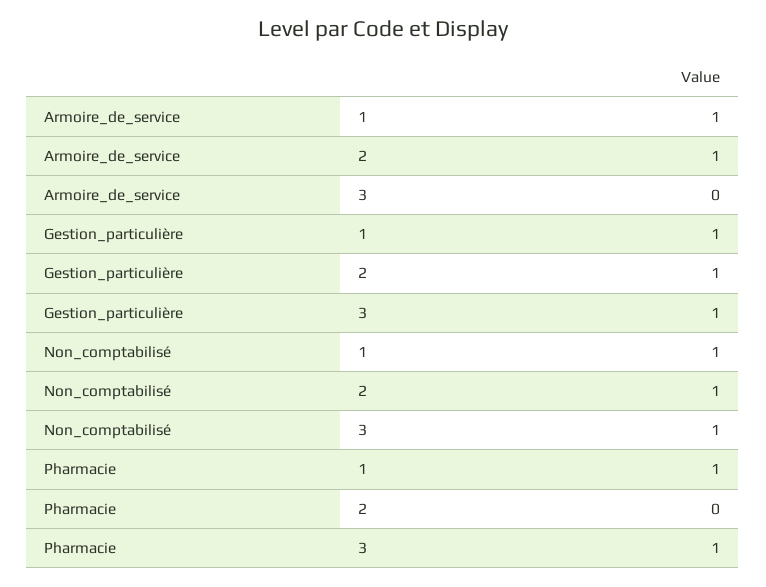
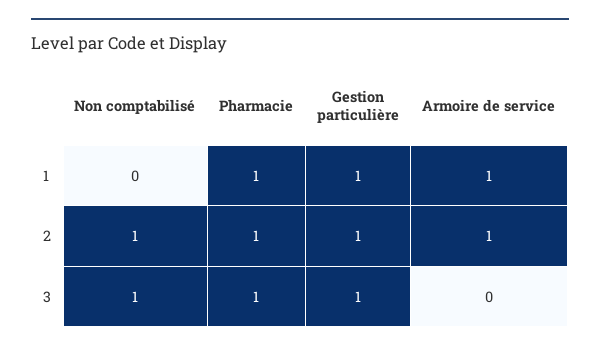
Non_comptabilisé, 1: 1 -> 0
Pharmacie, 2: 0 -> 1

